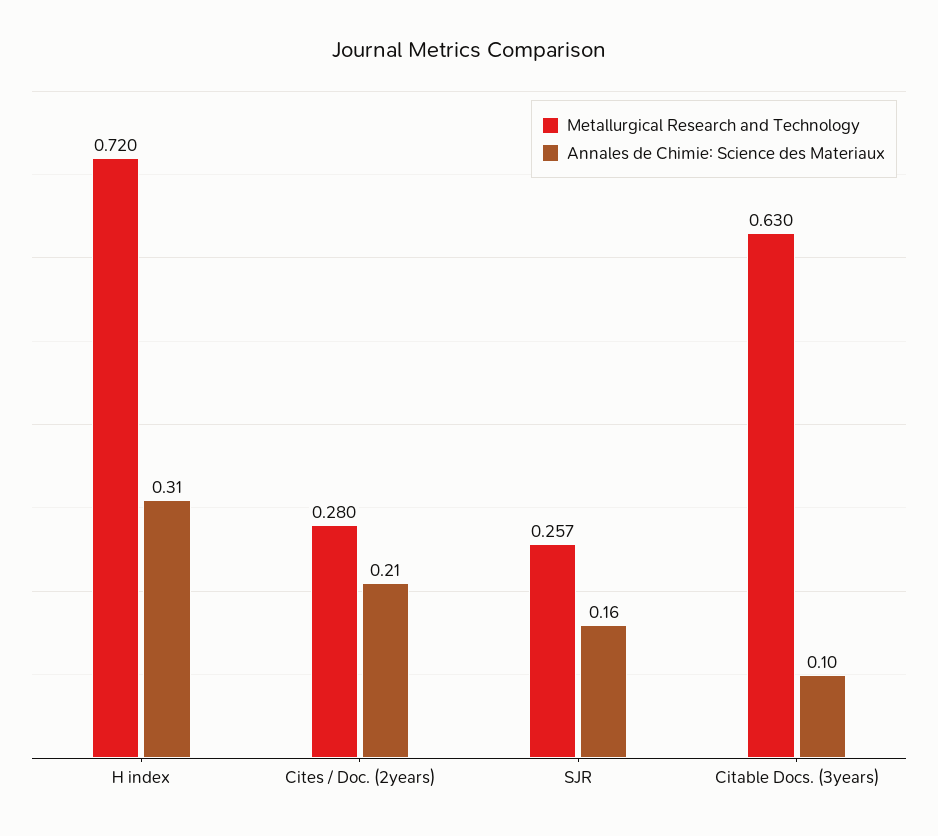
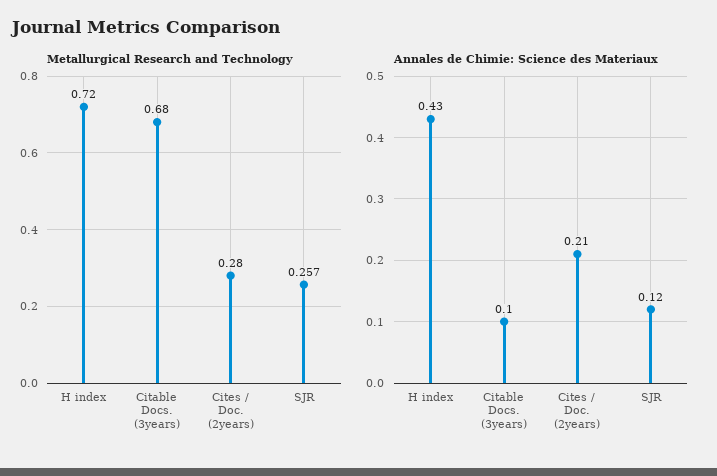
Annales de Chimie: Science des Materiaux, H index: 0.31 -> 0.43
Annales de Chimie: Science des Materiaux, SJR: 0.16 -> 0.12
Metallurgical Research and Technology, Citable Docs. (3years): 0.63 -> 0.68

